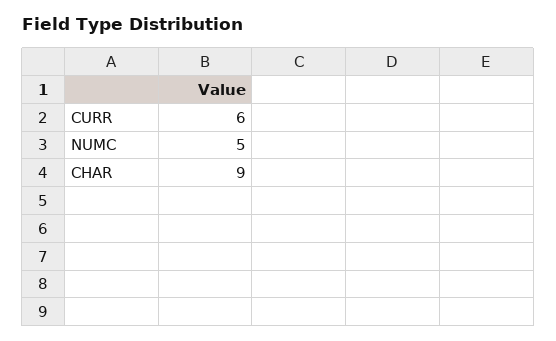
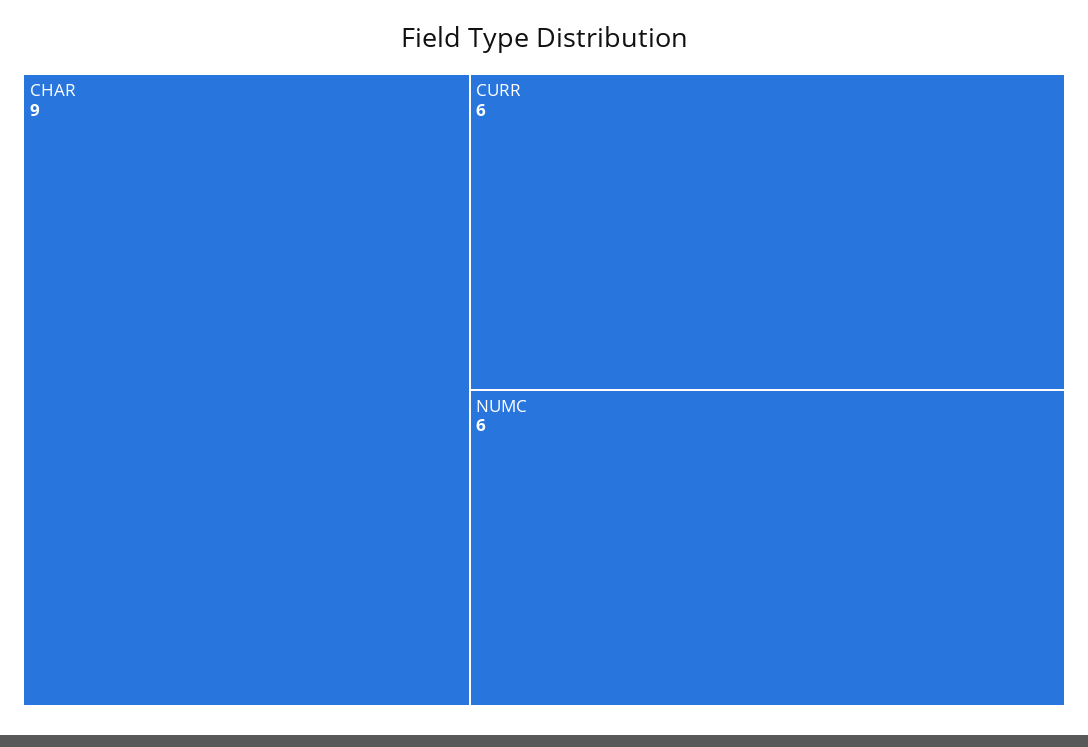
NUMC: 5 -> 6

